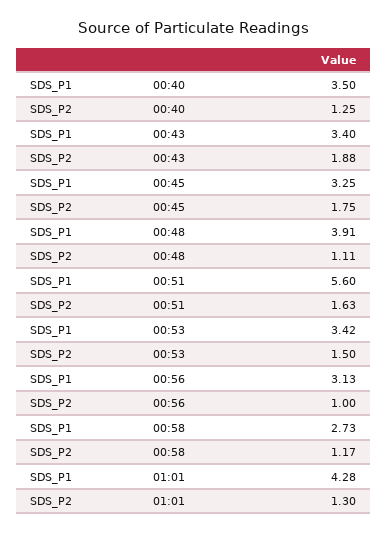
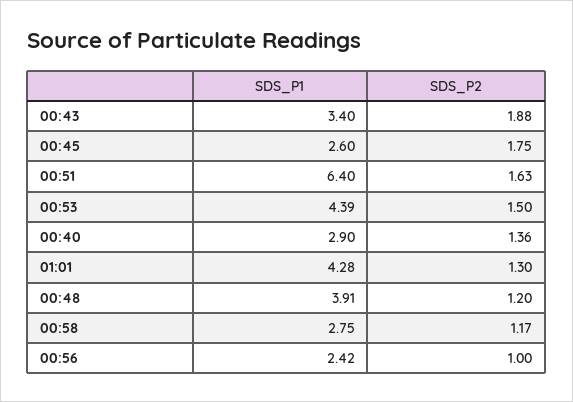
SDS_P1, 00:40: 3.5 -> 2.9
SDS_P2, 00:40: 1.25 -> 1.36
SDS_P1, 00:45: 3.25 -> 2.6
SDS_P2, 00:48: 1.11 -> 1.2
SDS_P1, 00:51: 5.6 -> 6.4
SDS_P1, 00:53: 3.42 -> 4.39
SDS_P1, 00:56: 3.13 -> 2.42
SDS_P1, 00:58: 2.73 -> 2.75

